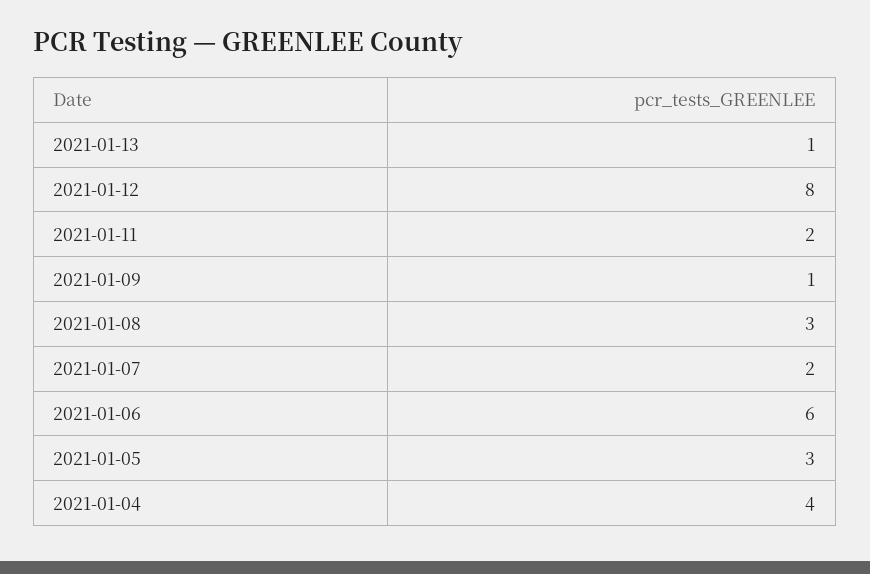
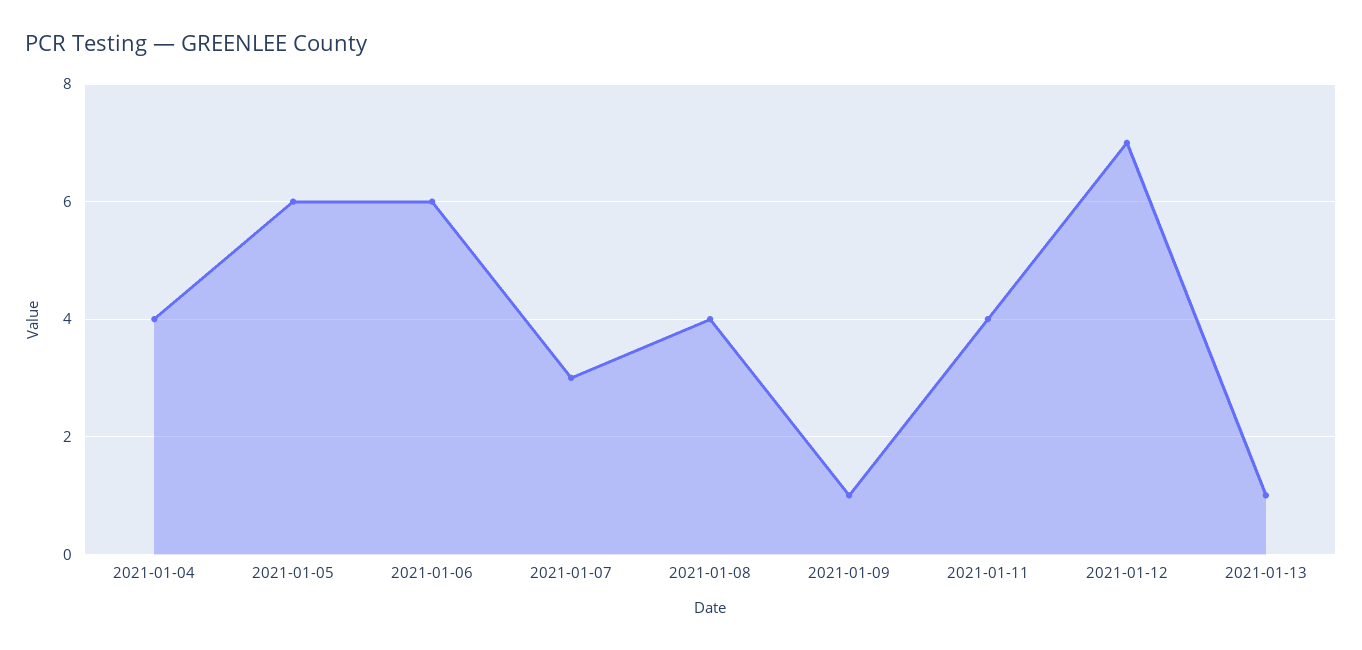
2021-01-12: 8 -> 7
2021-01-11: 2 -> 4
2021-01-08: 3 -> 4
2021-01-07: 2 -> 3
2021-01-05: 3 -> 6

